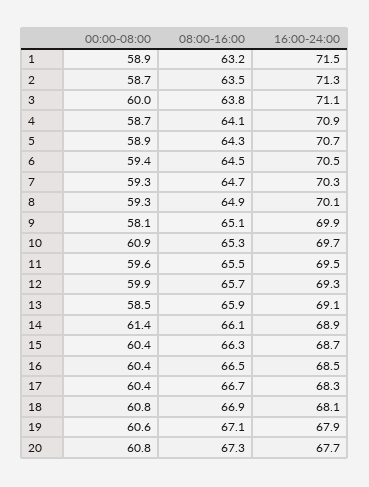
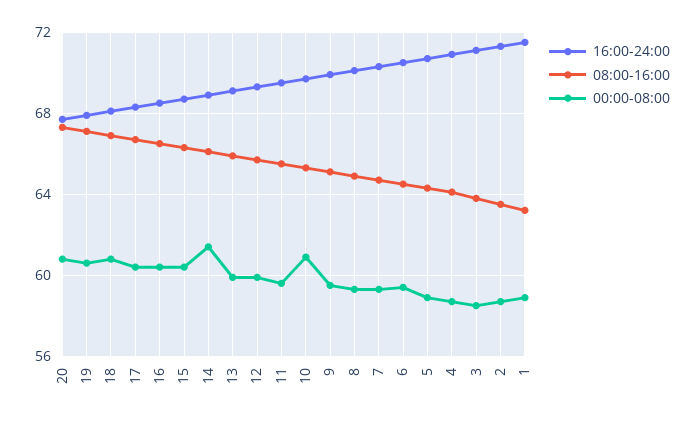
00:00-08:00, 3: 60 -> 58.5
00:00-08:00, 9: 58.1 -> 59.5
00:00-08:00, 13: 58.5 -> 60

